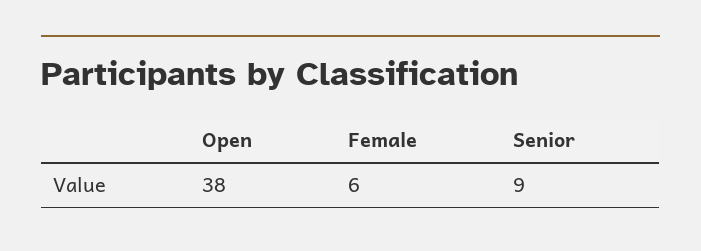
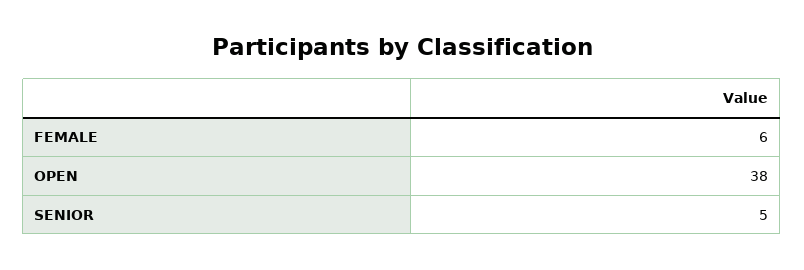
Senior: 9 -> 5

